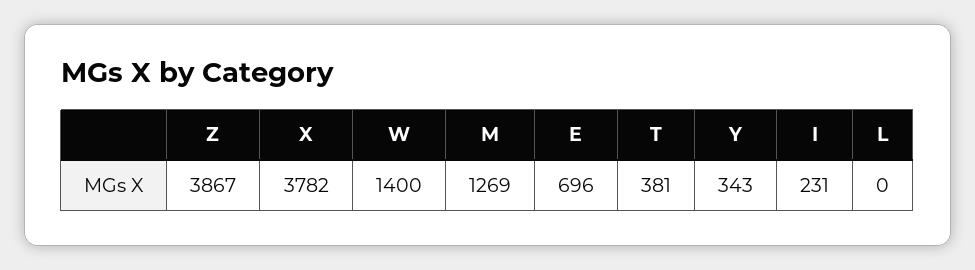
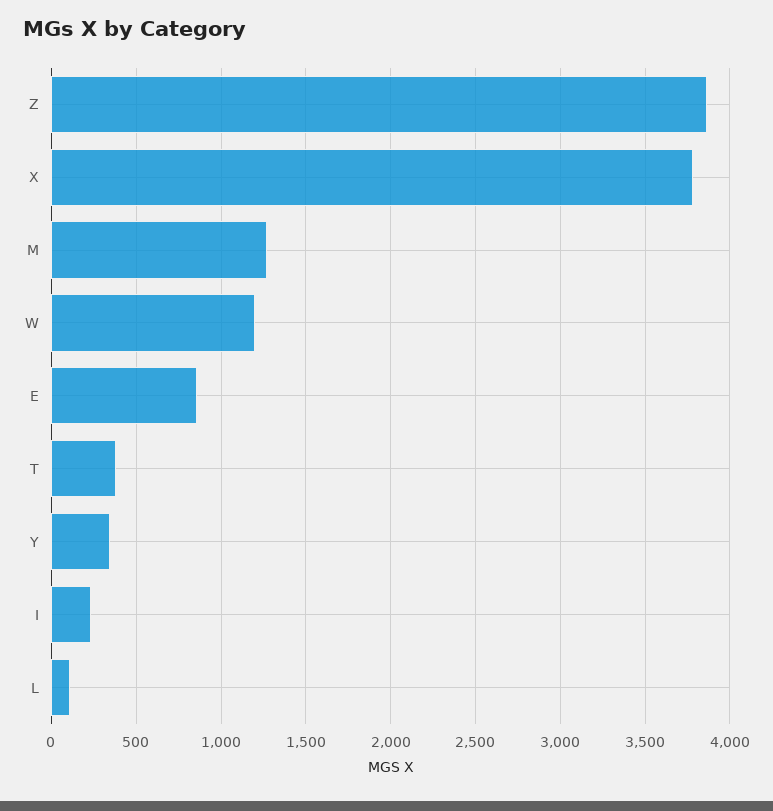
W: 1400 -> 1200
E: 696 -> 850
L: 0 -> 100

